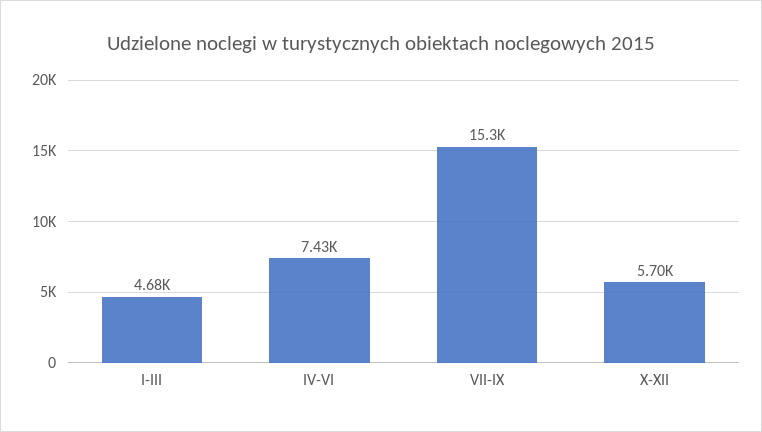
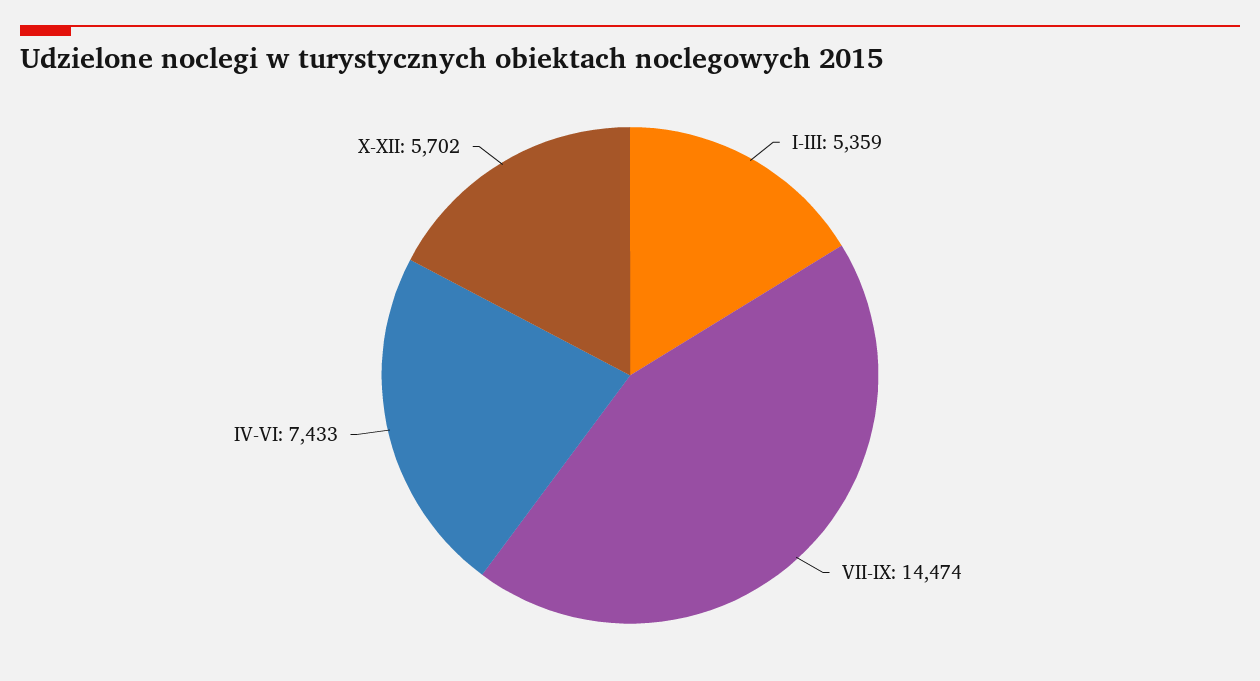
I-III: 4680 -> 5359
VII-IX: 15300 -> 14474

